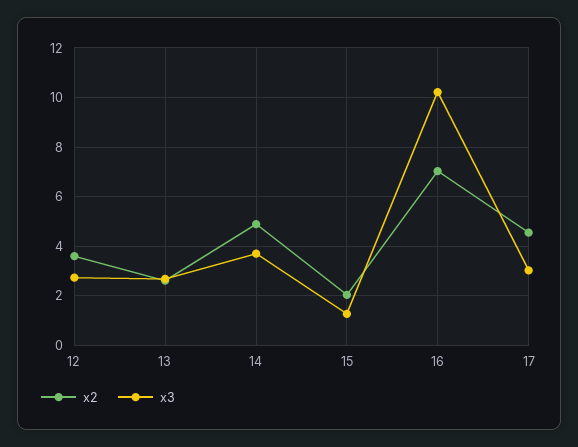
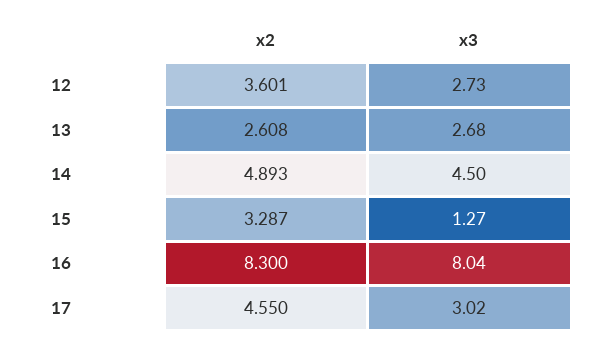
x3, 14: 3.75 -> 4.5
x2, 15: 2 -> 3.287
x2, 16: 7 -> 8.3
x3, 16: 10.25 -> 8.04

